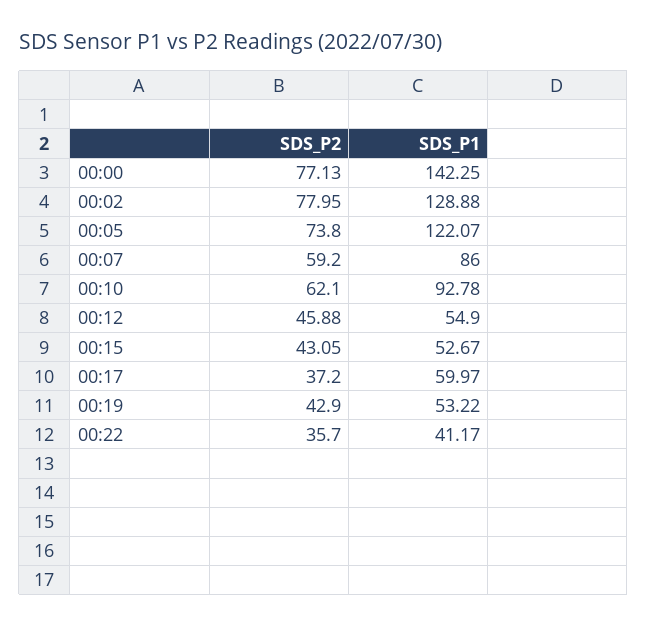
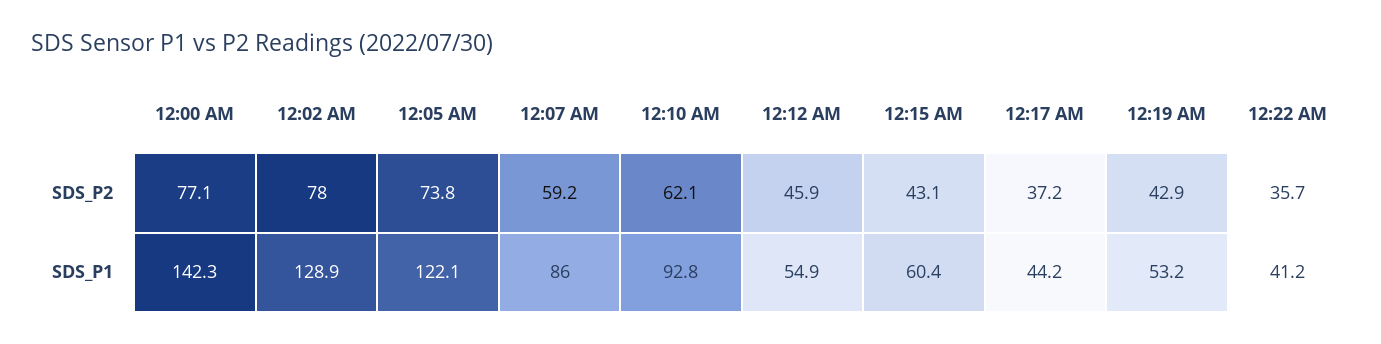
SDS_P1, 00:15: 52.67 -> 60.4
SDS_P1, 00:17: 59.97 -> 44.2

